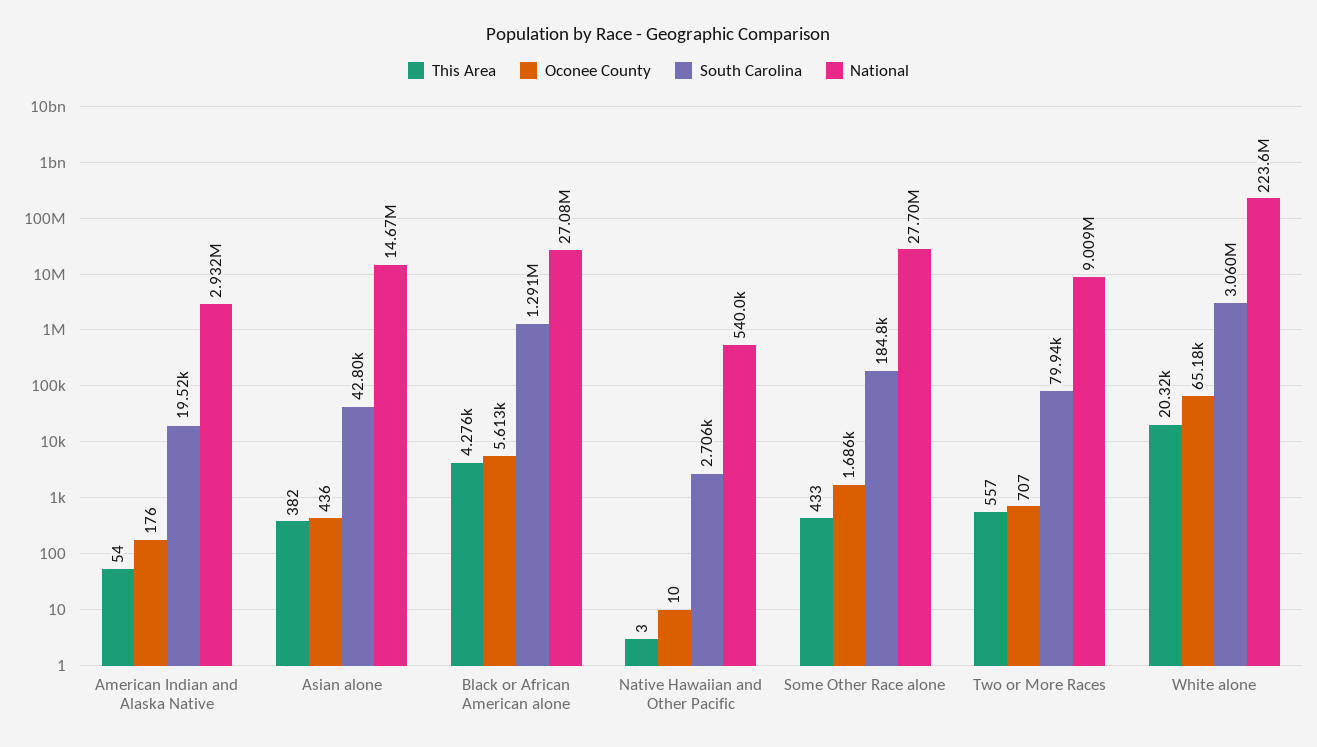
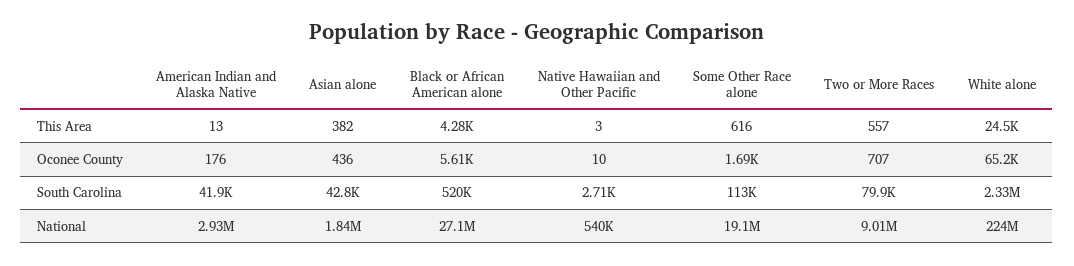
This Area, American Indian and Alaska Native: 54 -> 13
South Carolina, American Indian and Alaska Native: 19520 -> 41900
National, Asian alone: 14670000 -> 1840000
South Carolina, Black or African American alone: 1291000 -> 520000
This Area, Some Other Race alone: 433 -> 616
South Carolina, Some Other Race alone: 184800 -> 113000
National, Some Other Race alone: 27700000 -> 19100000
This Area, White alone: 20320 -> 24500
South Carolina, White alone: 3060000 -> 2330000

